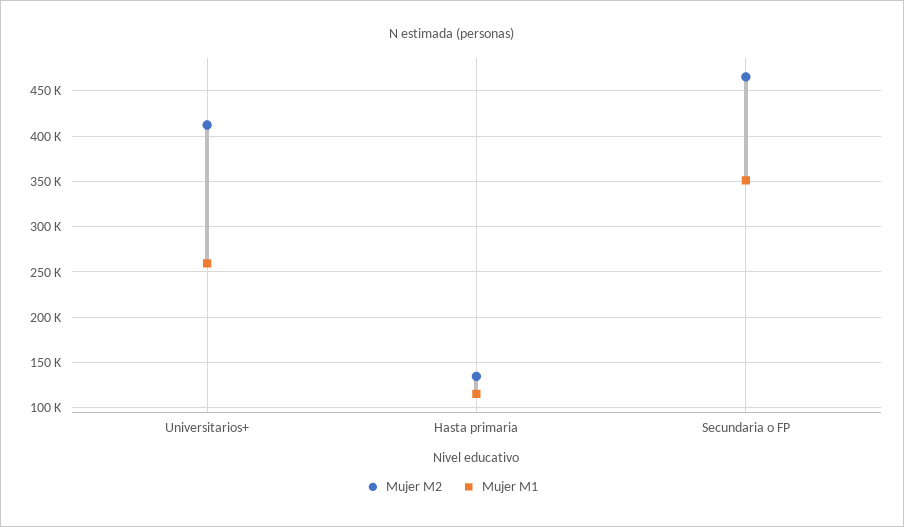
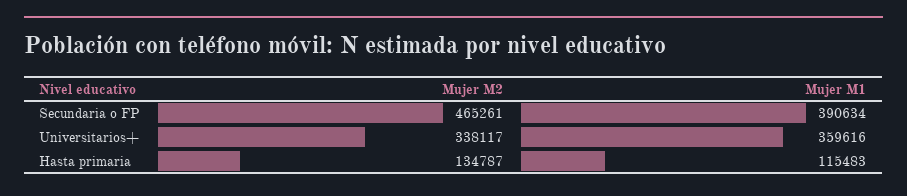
Mujer M2, Universitarios+: 410000 -> 338117
Mujer M1, Universitarios+: 260000 -> 359616
Mujer M1, Secundaria o FP: 350000 -> 390634

